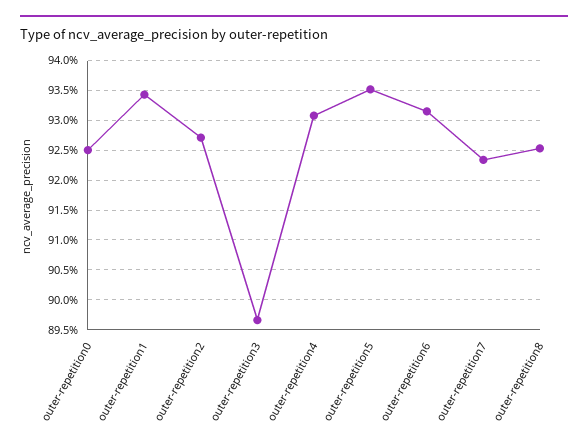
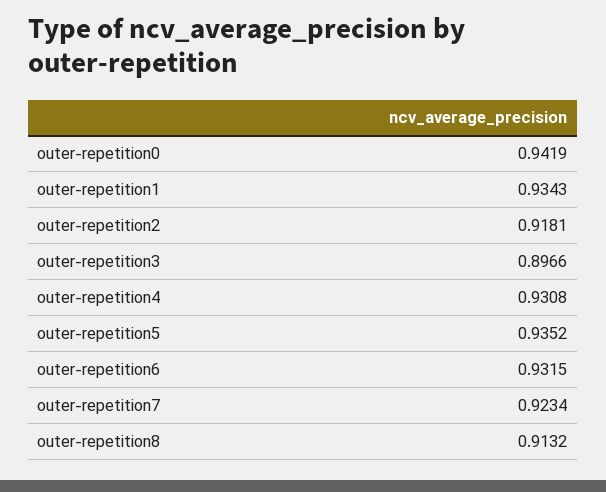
outer-repetition0: 0.925 -> 0.9419
outer-repetition2: 0.9275 -> 0.9181
outer-repetition8: 0.925 -> 0.9132

